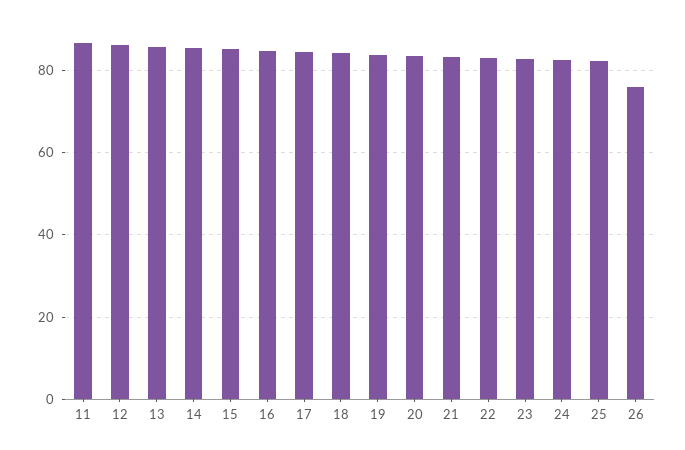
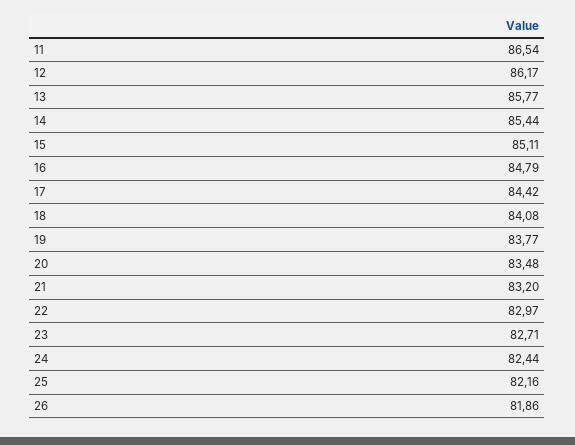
26: 76 -> 81.86

